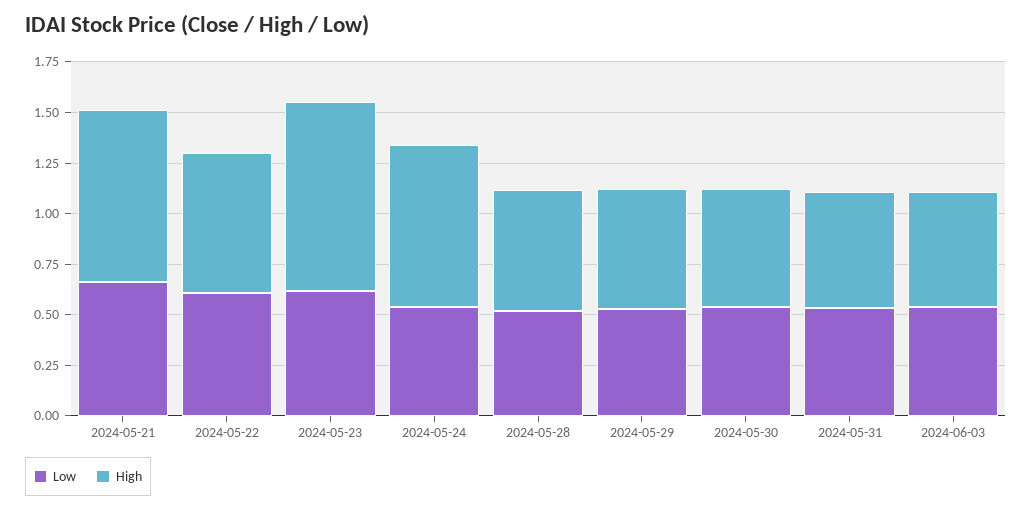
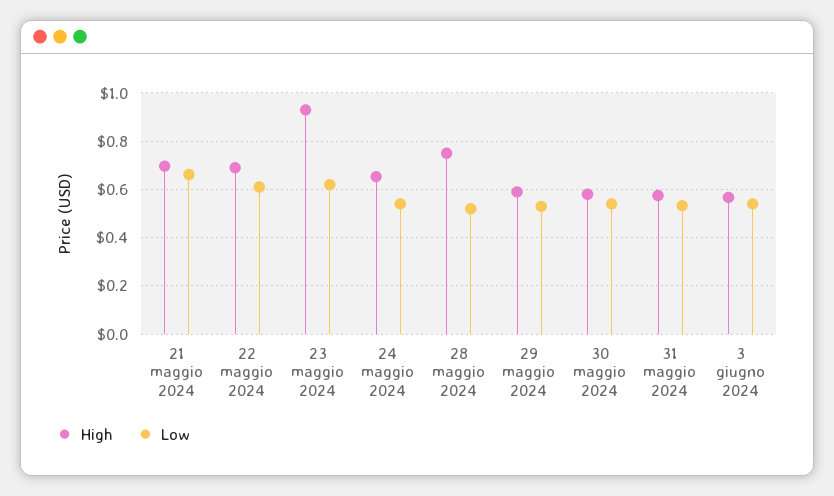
High, 2024-05-21: 0.85 -> 0.7
High, 2024-05-24: 0.8 -> 0.65
High, 2024-05-28: 0.6 -> 0.75

